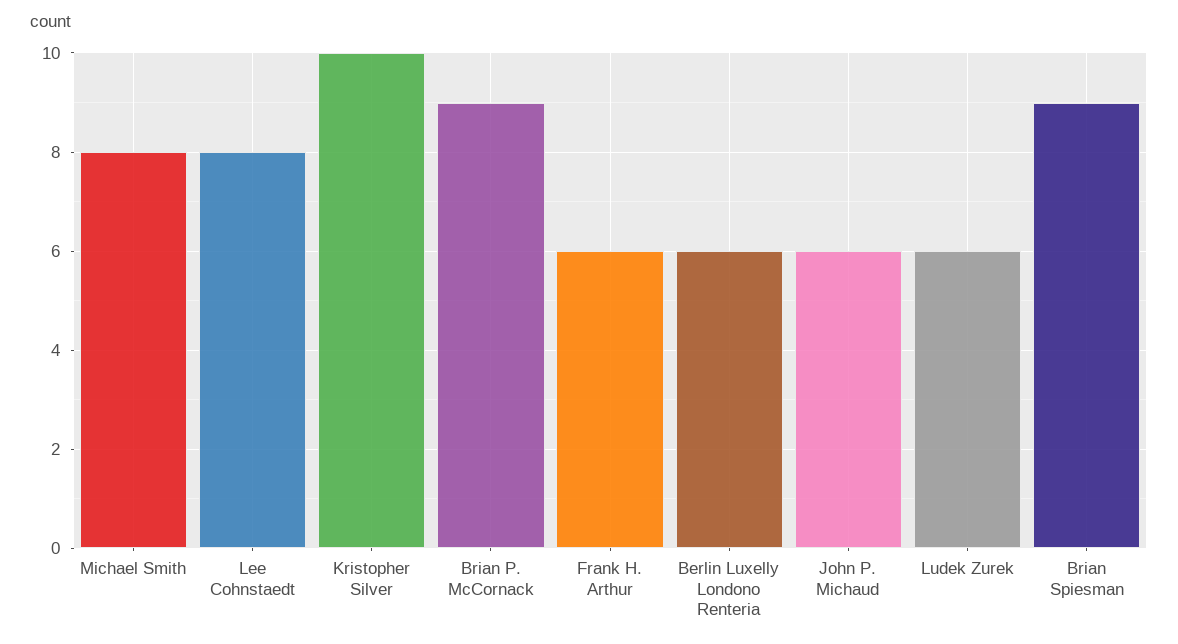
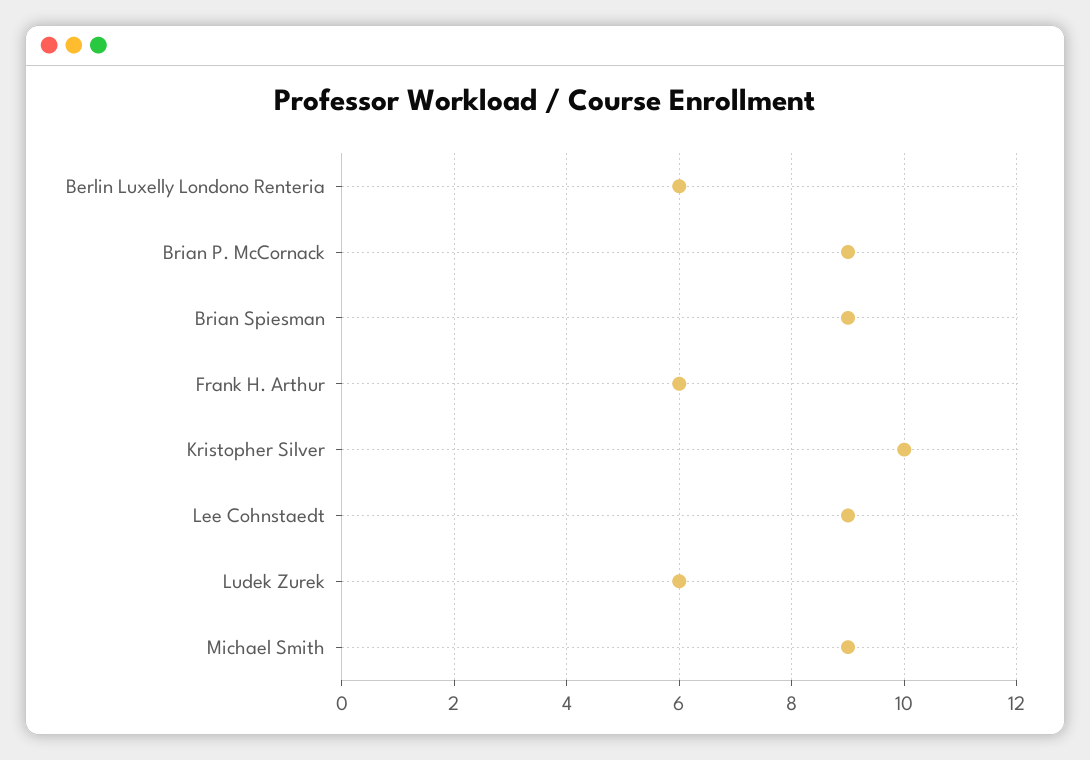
Michael Smith: 8 -> 9
Lee Cohnstaedt: 8 -> 9
John P. Michaud: 6 -> none

